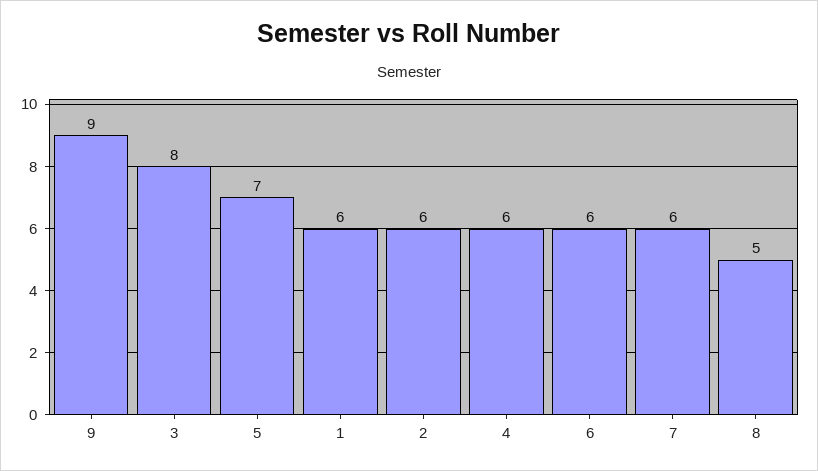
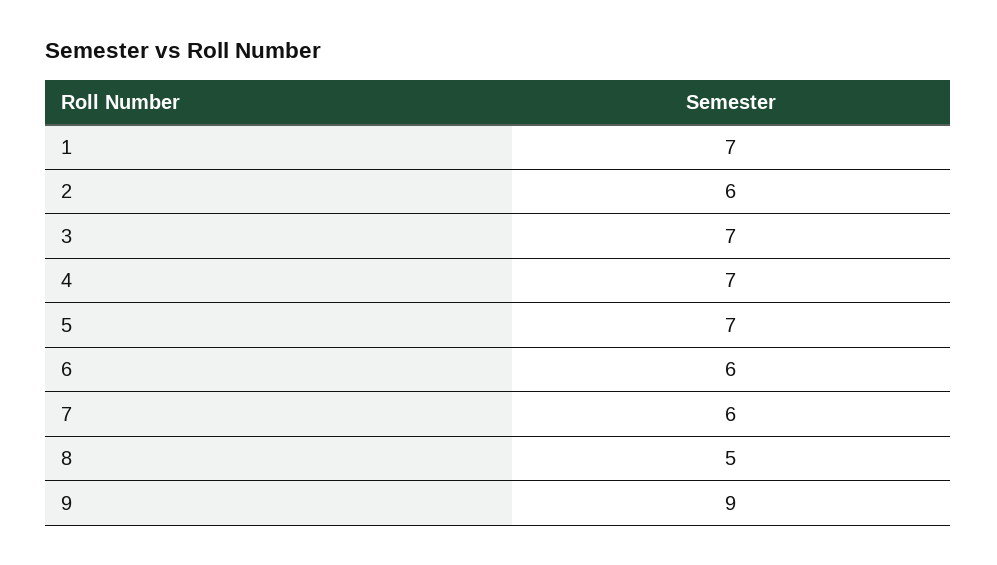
3: 8 -> 7
1: 6 -> 7
4: 6 -> 7

